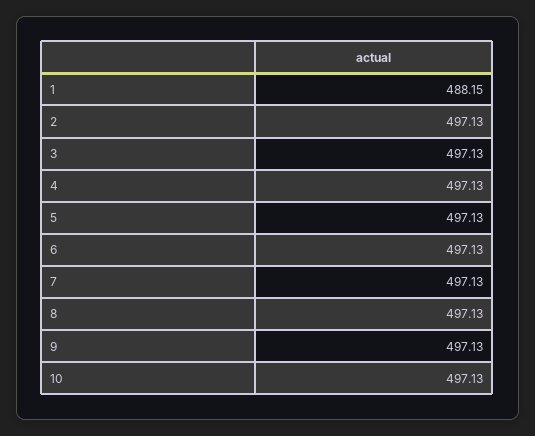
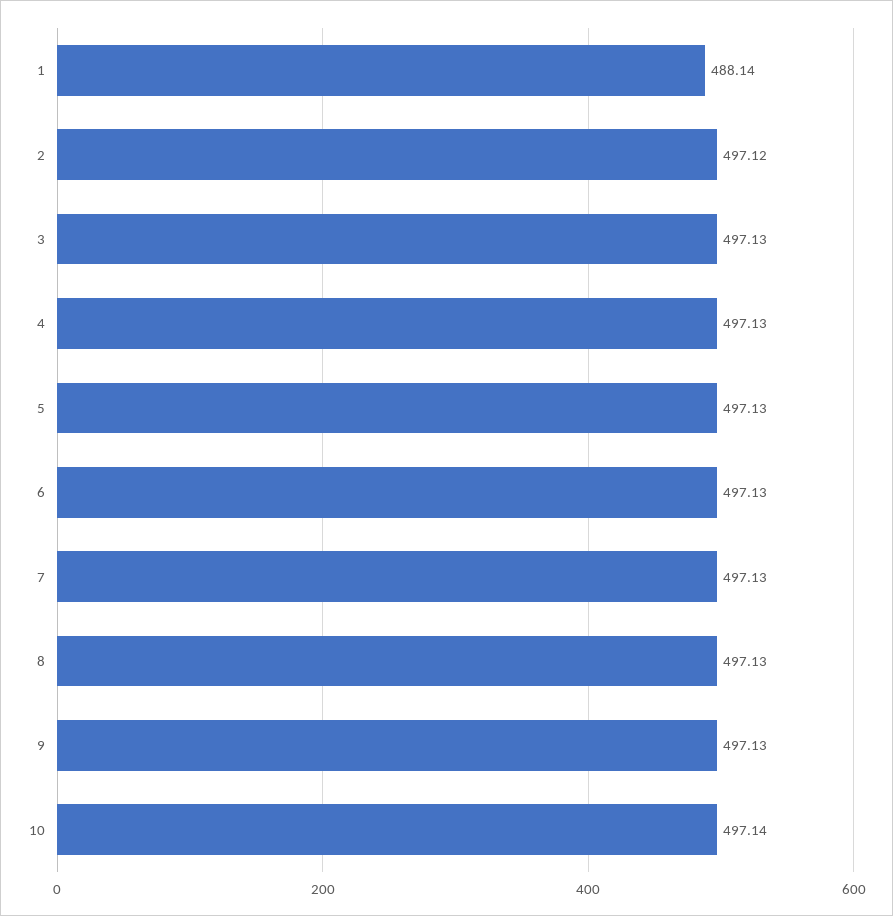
1: 488.15 -> 488.14
2: 497.13 -> 497.12
10: 497.13 -> 497.14

